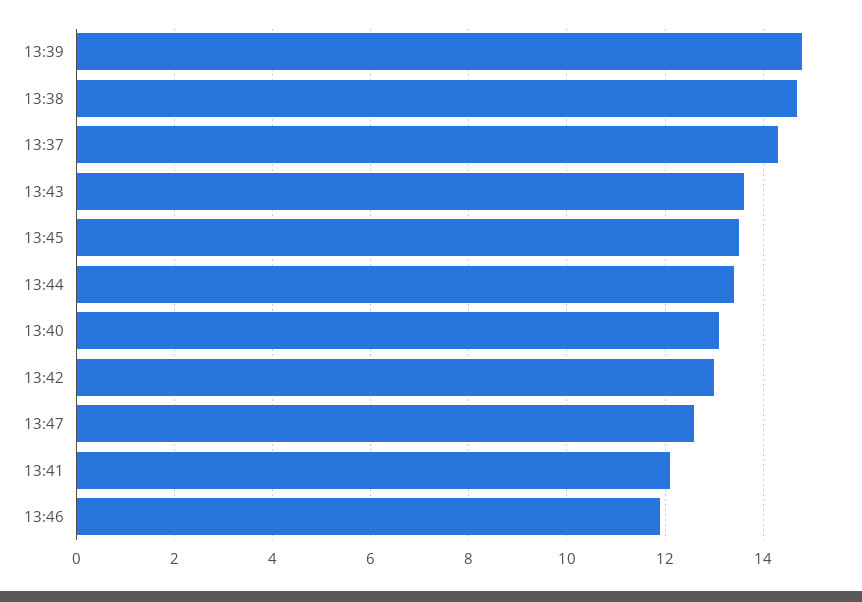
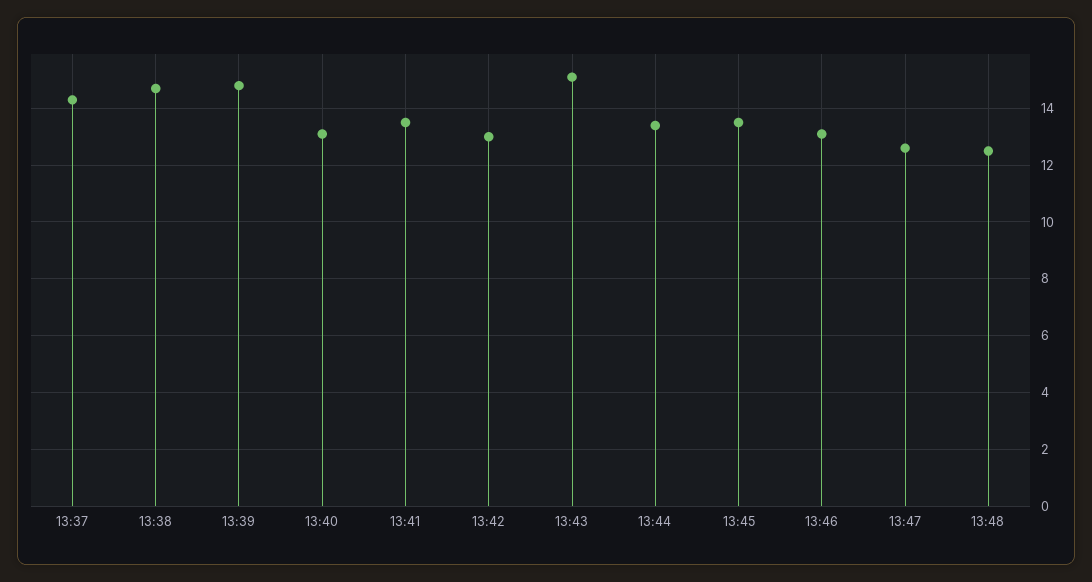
13:43: 13.5 -> 15
13:41: 12 -> 13.5
13:46: 12 -> 13
13:48: none -> 12.5

